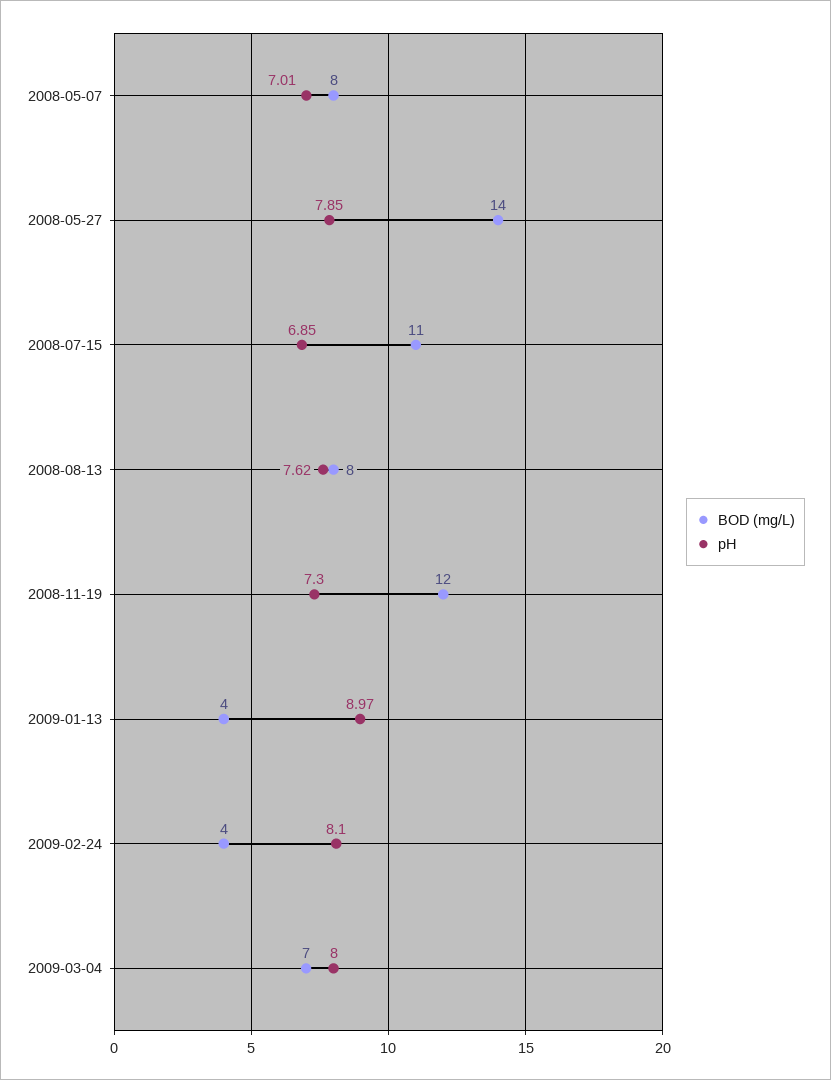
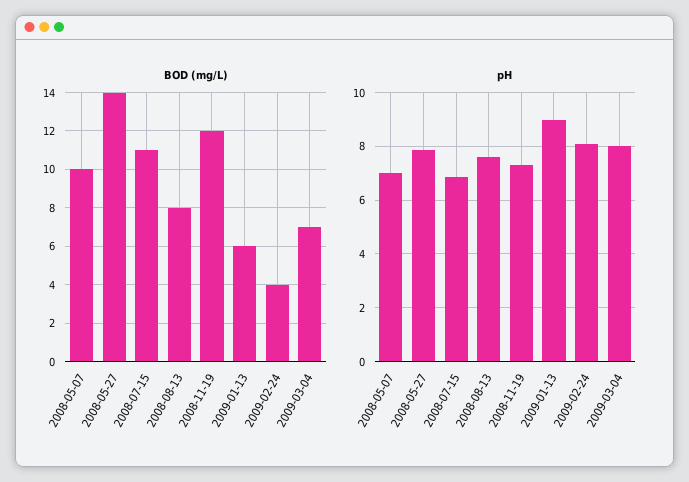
BOD (mg/L), 2008-05-07: 8 -> 10
BOD (mg/L), 2009-01-13: 4 -> 6

